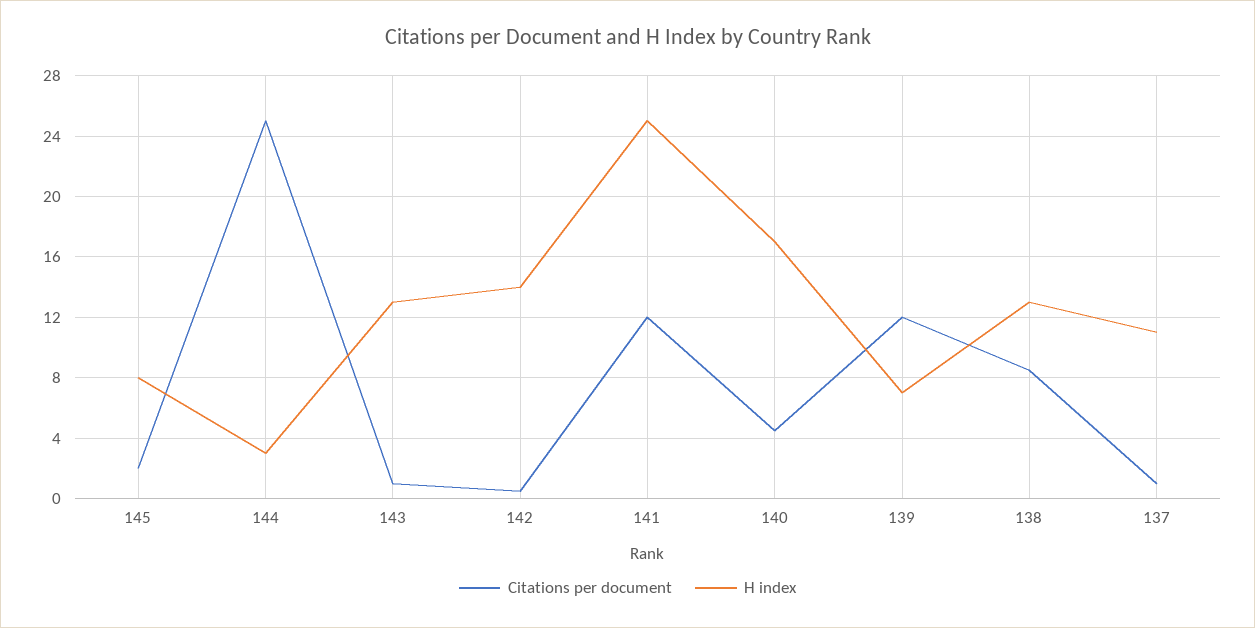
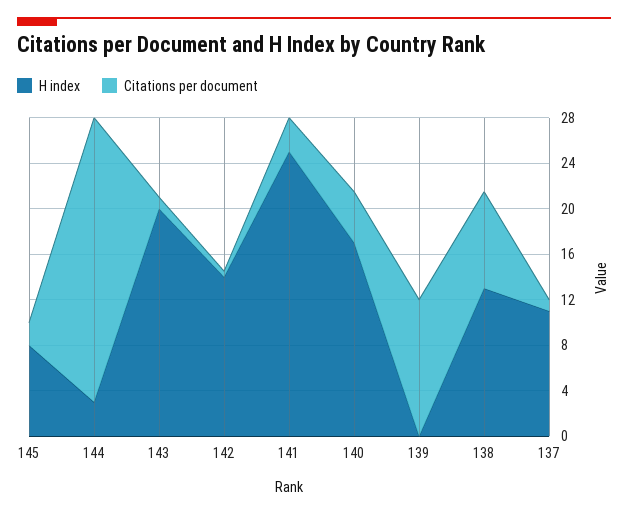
H index, 143: 13 -> 20
Citations per document, 141: 12 -> 3
H index, 139: 7 -> 0

